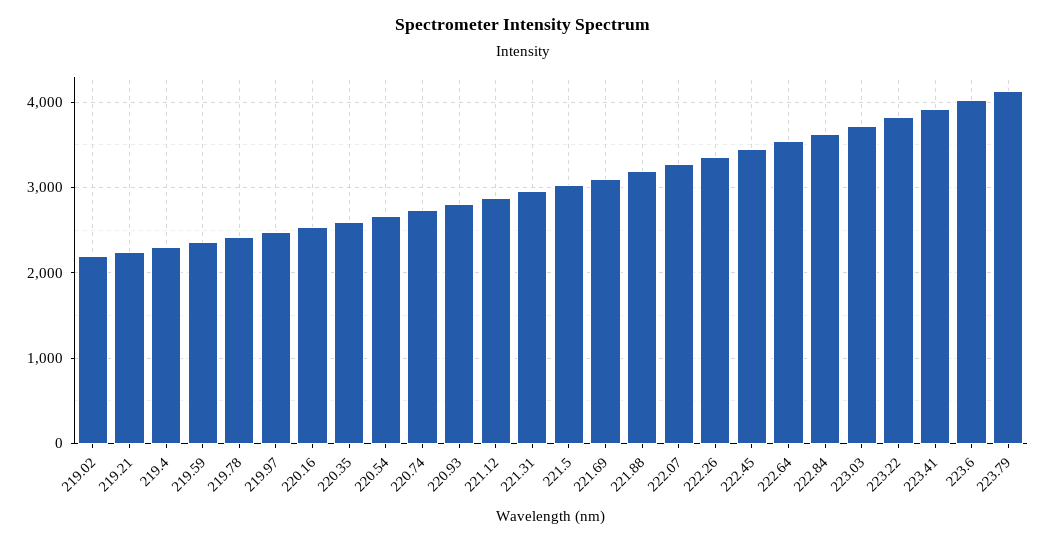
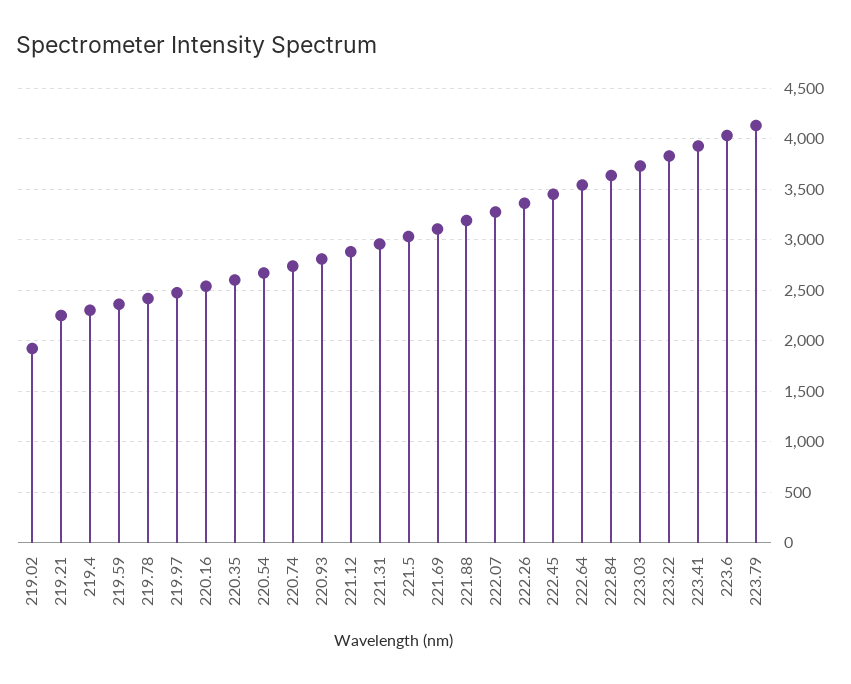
219.02: 2200 -> 1900

